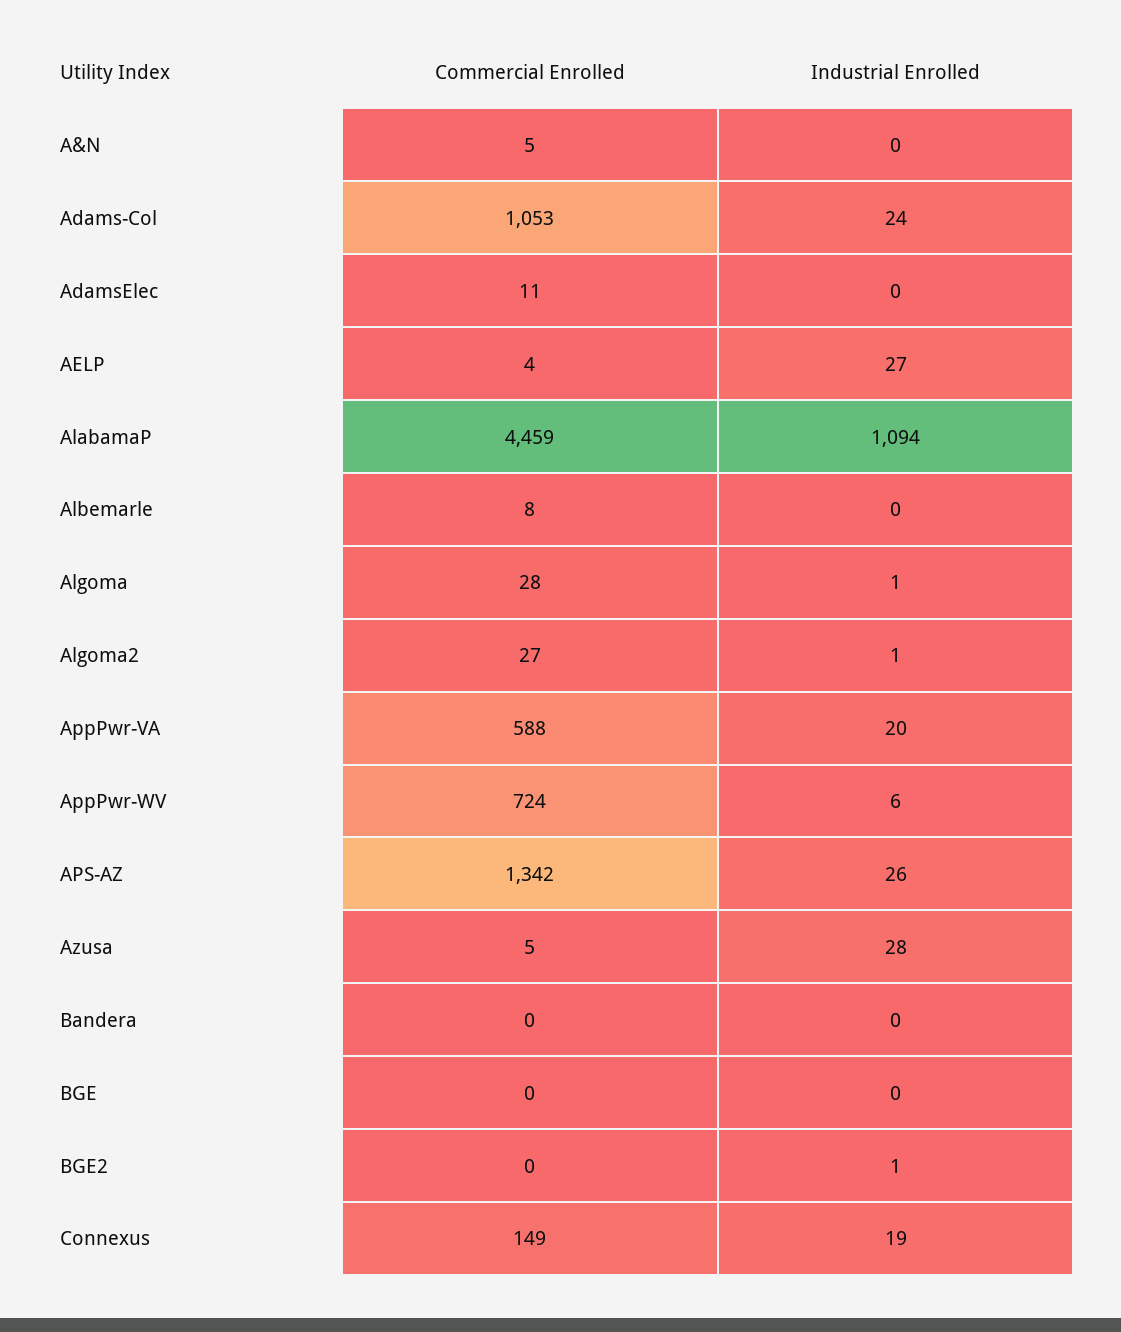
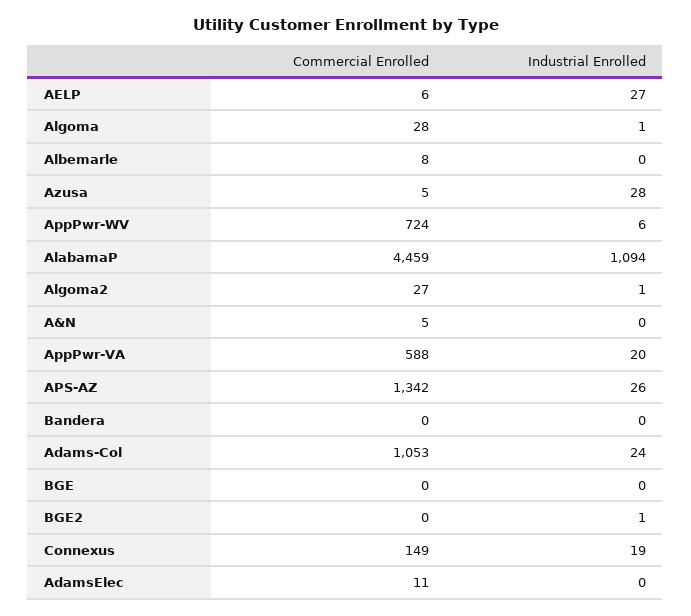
Commercial Enrolled, AELP: 4 -> 6

